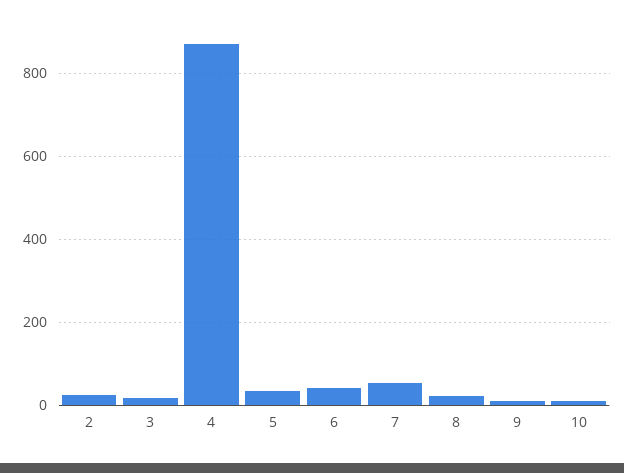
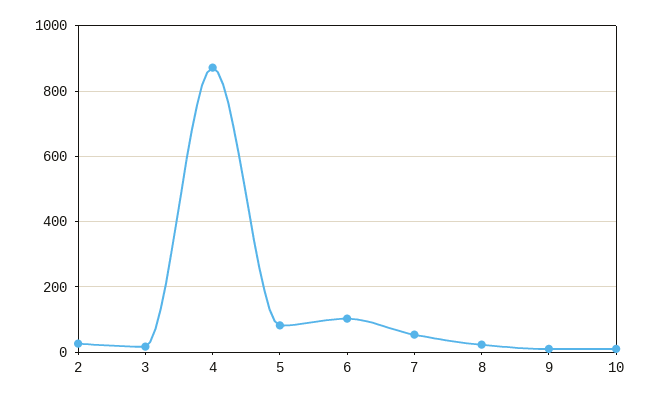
5: 40 -> 80
6: 40 -> 100

